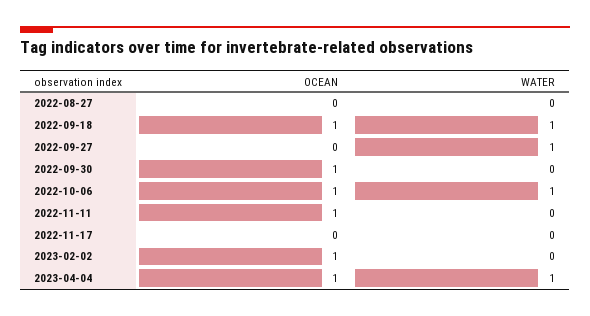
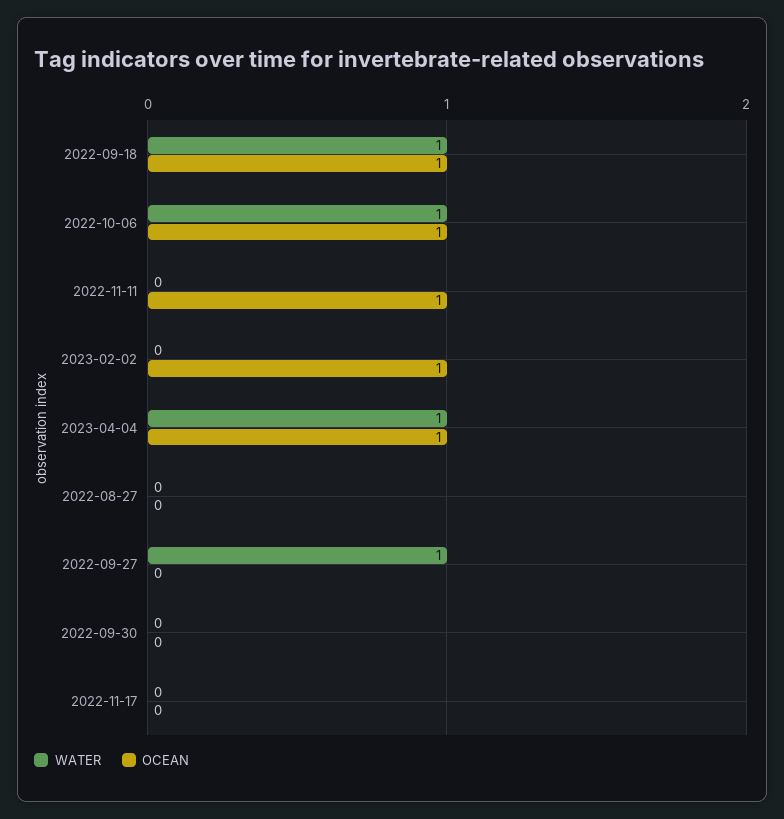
OCEAN, 2022-09-30: 1 -> 0

